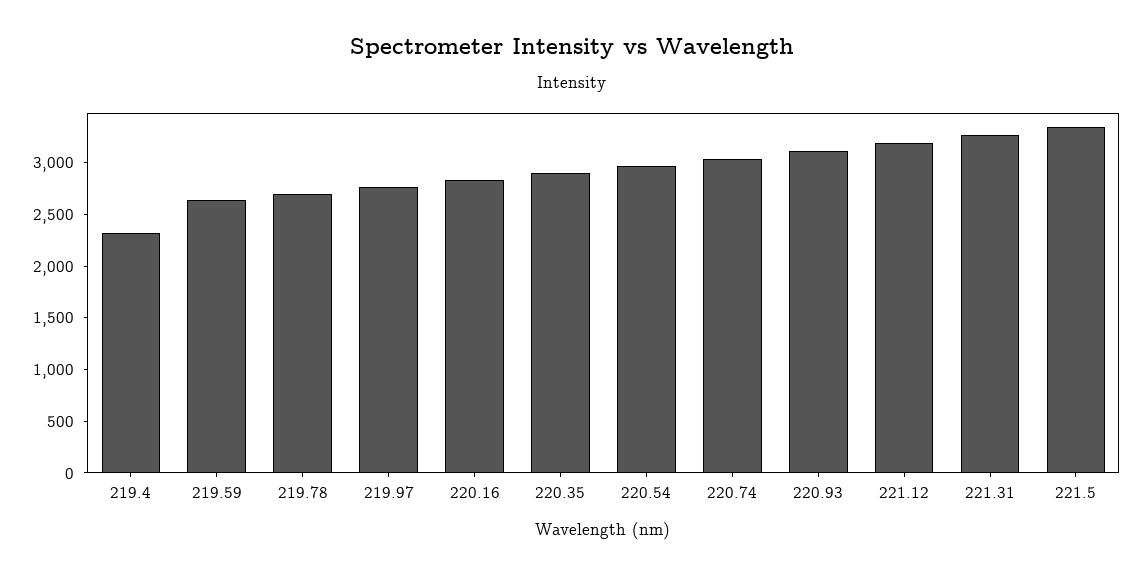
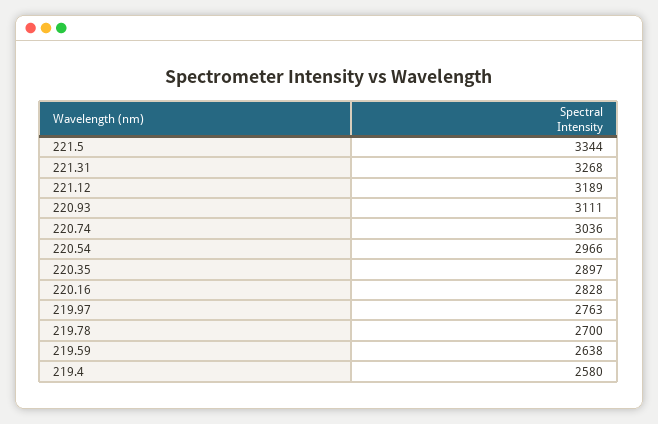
219.4: 2300 -> 2580

